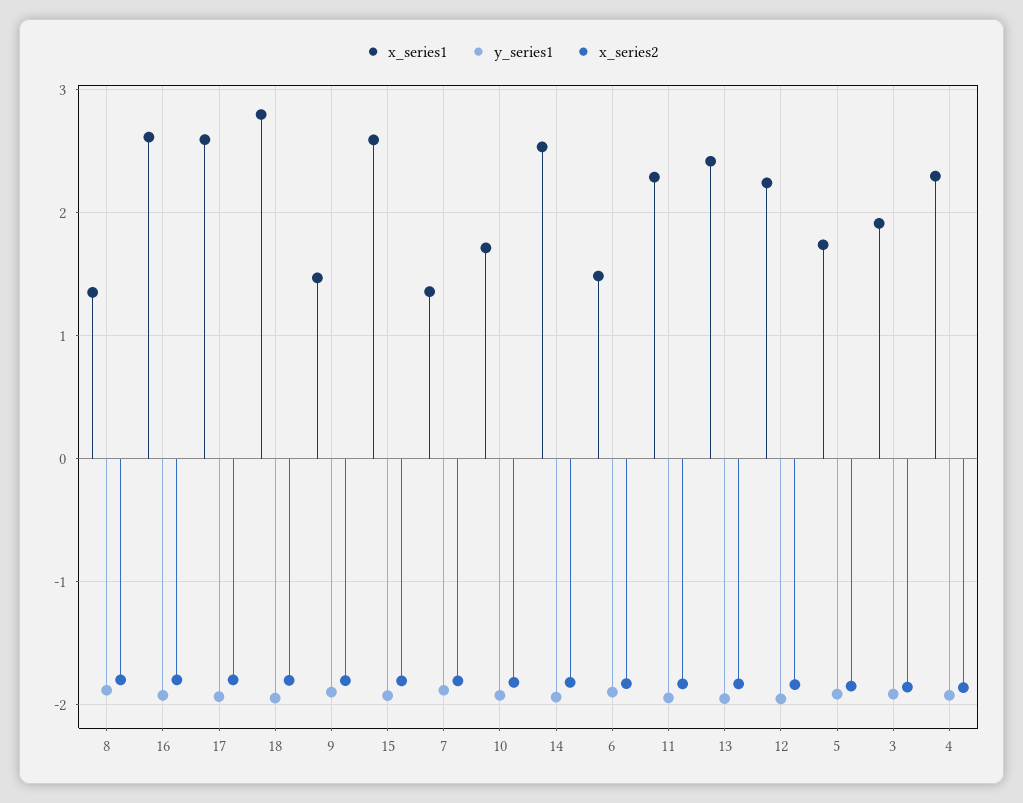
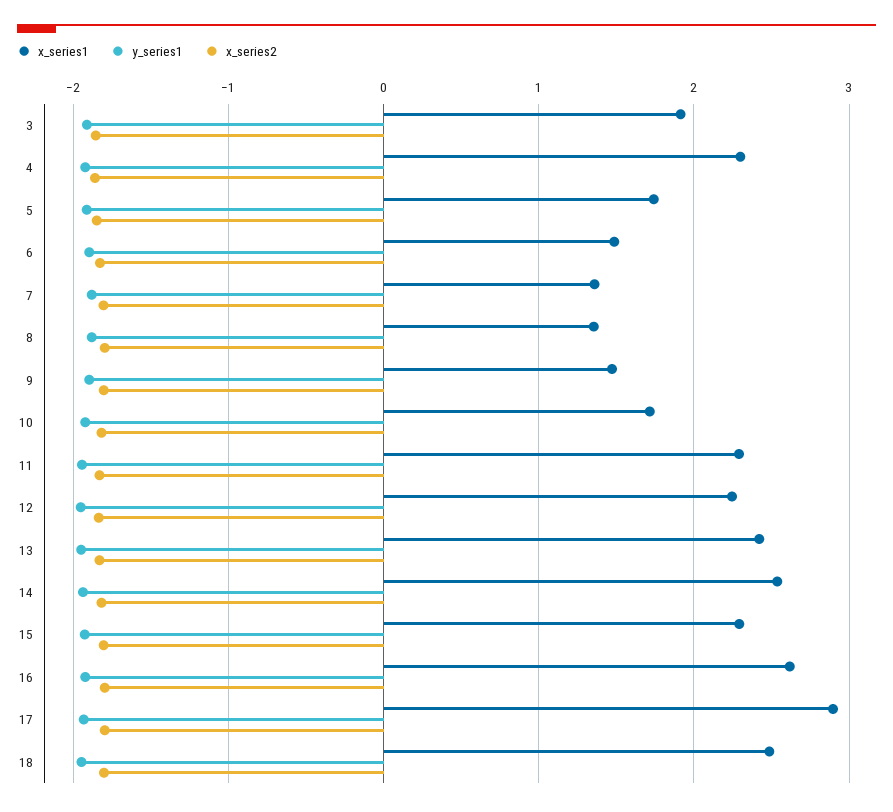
x_series1, 17: 2.6 -> 2.9
x_series1, 18: 2.8 -> 2.5
x_series1, 15: 2.6 -> 2.3

